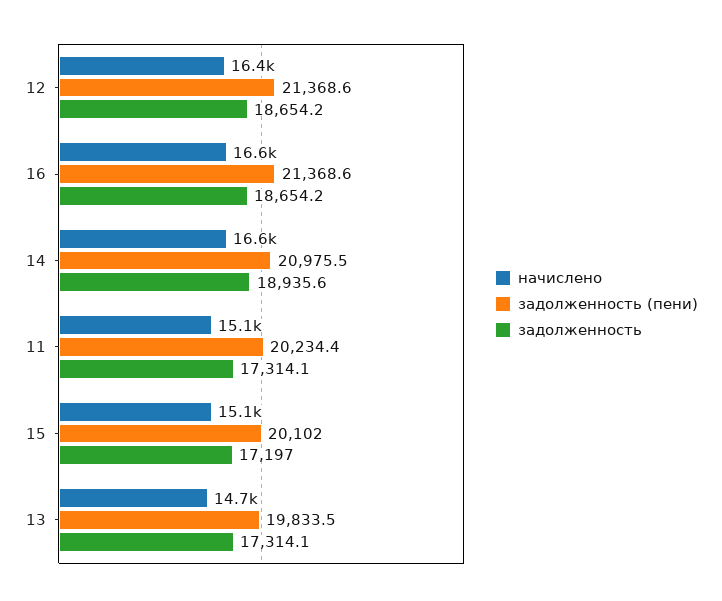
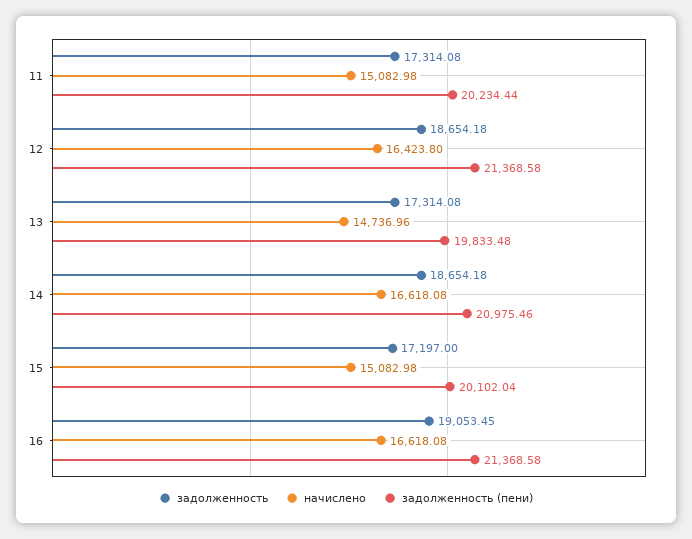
задолженность, 16: 18654.2 -> 19053.45
задолженность, 14: 18935.6 -> 18654.18

